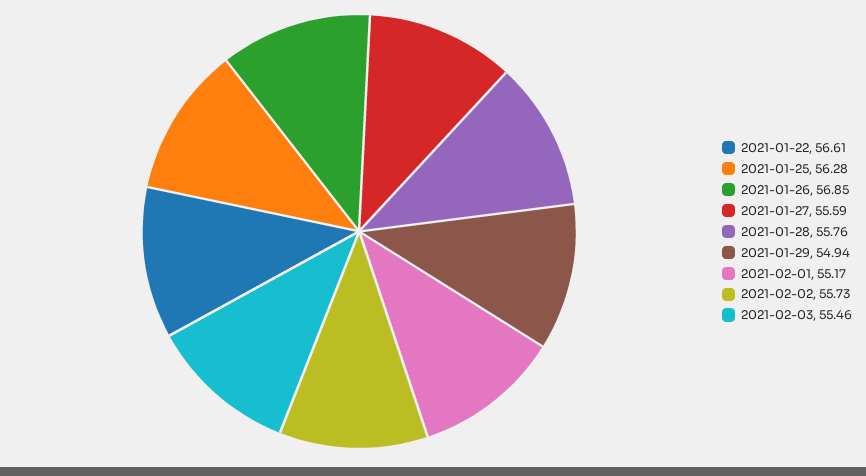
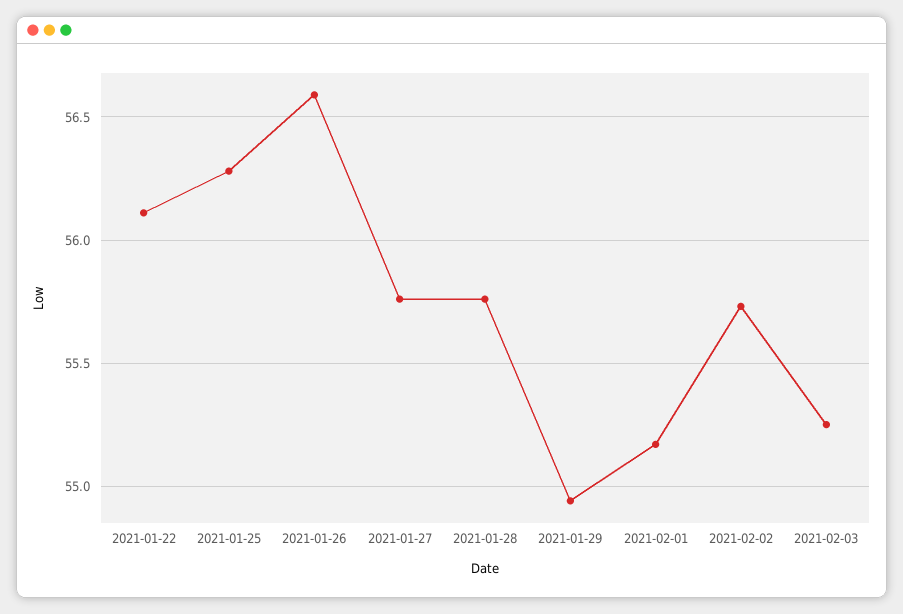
2021-01-22: 56.61 -> 56.1
2021-01-26: 56.85 -> 56.6
2021-01-27: 55.59 -> 55.75
2021-02-03: 55.46 -> 55.25

